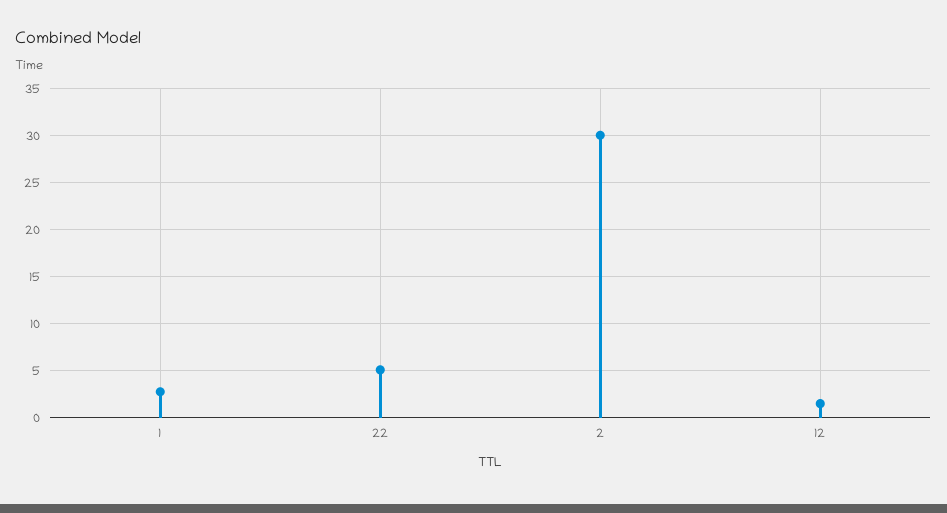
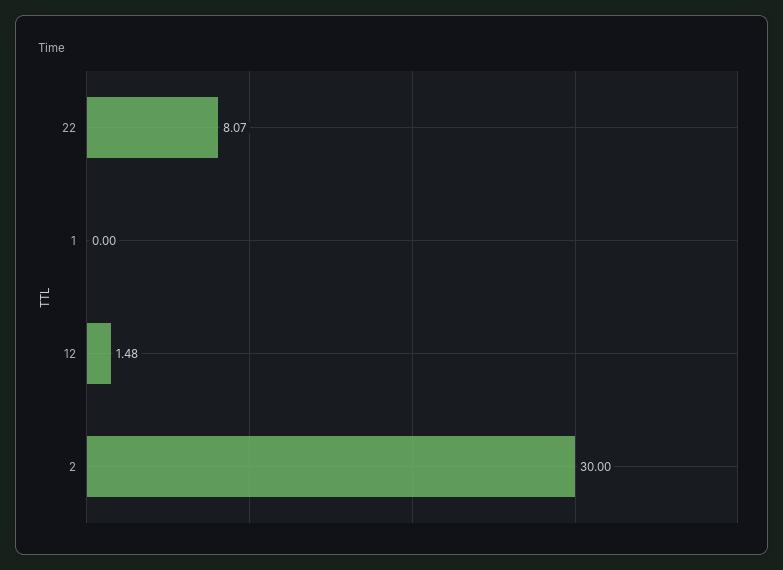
1: 3 -> 0
22: 5 -> 8.07

